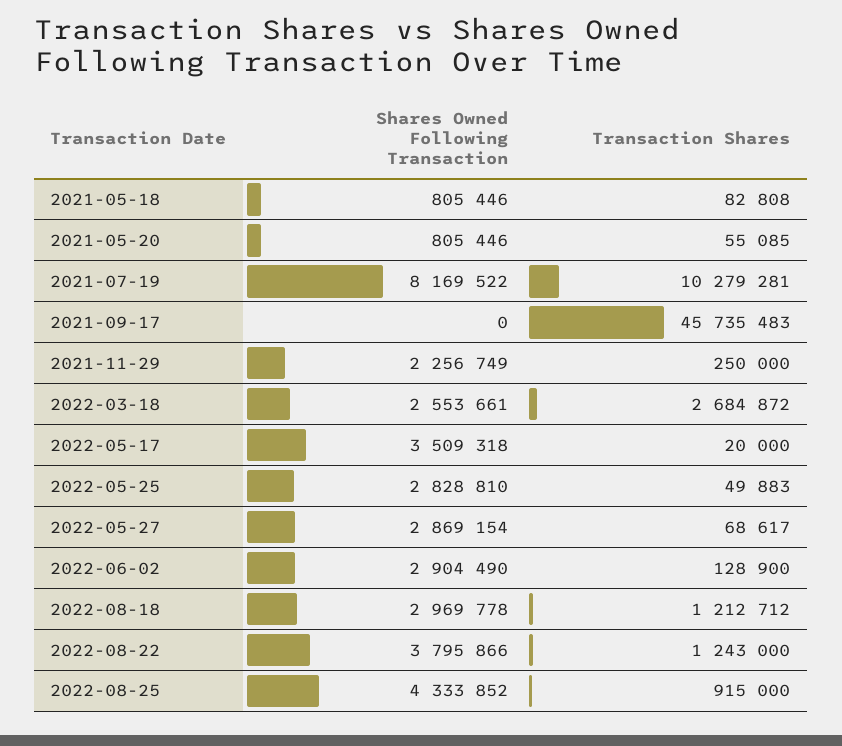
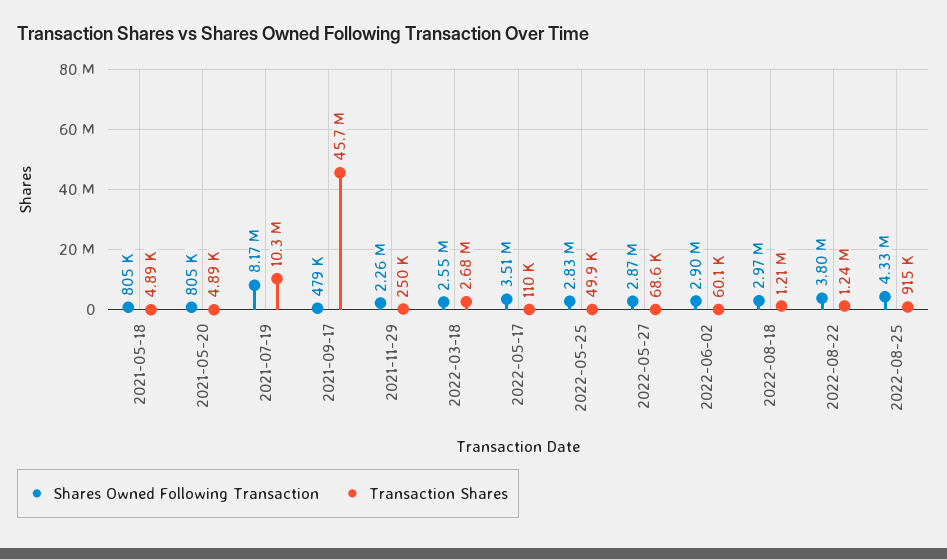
Transaction Shares, 2021-05-18: 82808 -> 4890
Transaction Shares, 2021-05-20: 55085 -> 4890
Shares Owned Following Transaction, 2021-09-17: 0 -> 479000
Transaction Shares, 2022-05-17: 20000 -> 110000
Transaction Shares, 2022-06-02: 128900 -> 60100

